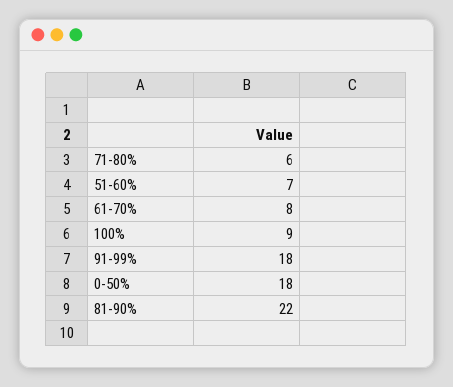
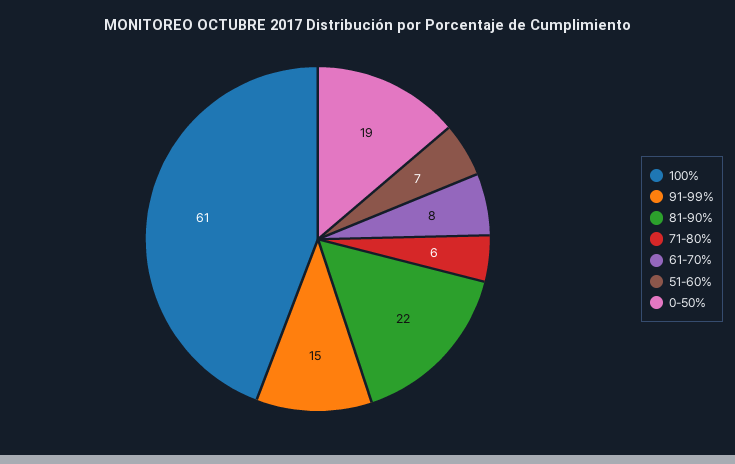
100%: 9 -> 61
91-99%: 18 -> 15
0-50%: 18 -> 19

